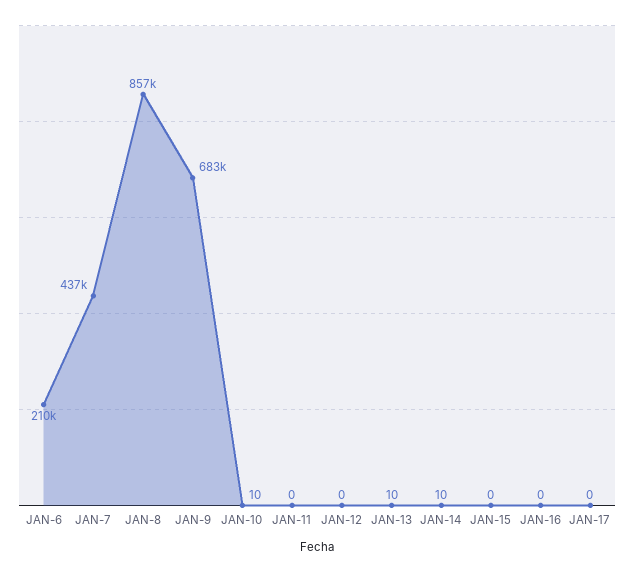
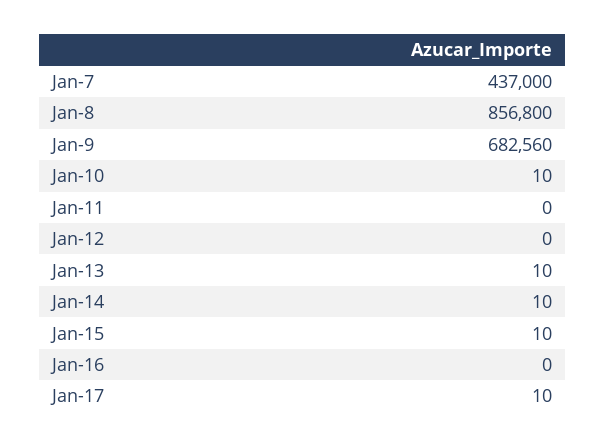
JAN-6: 210000 -> none
JAN-15: 0 -> 10
JAN-17: 0 -> 10

